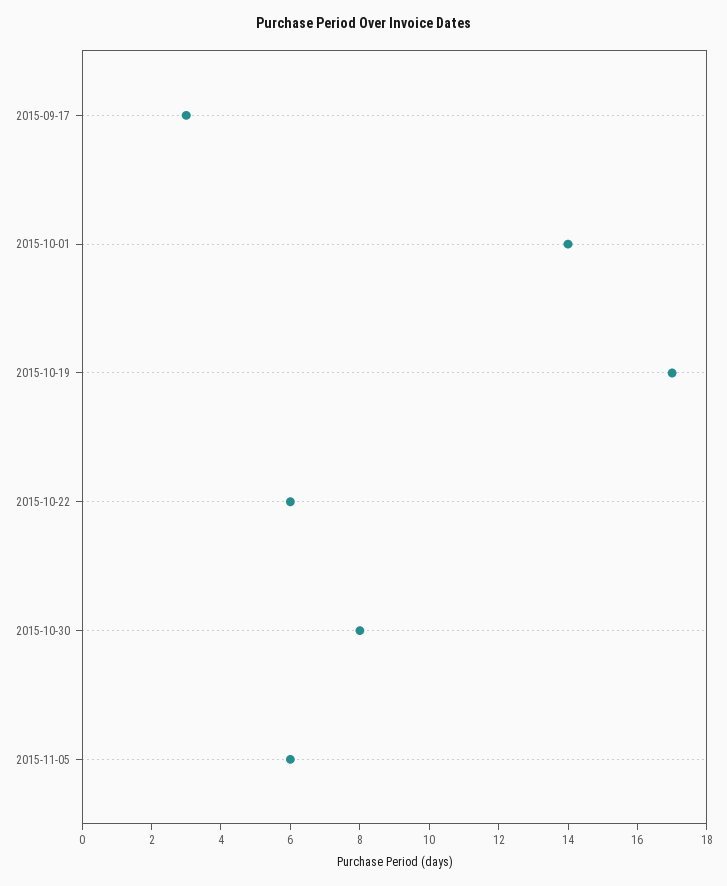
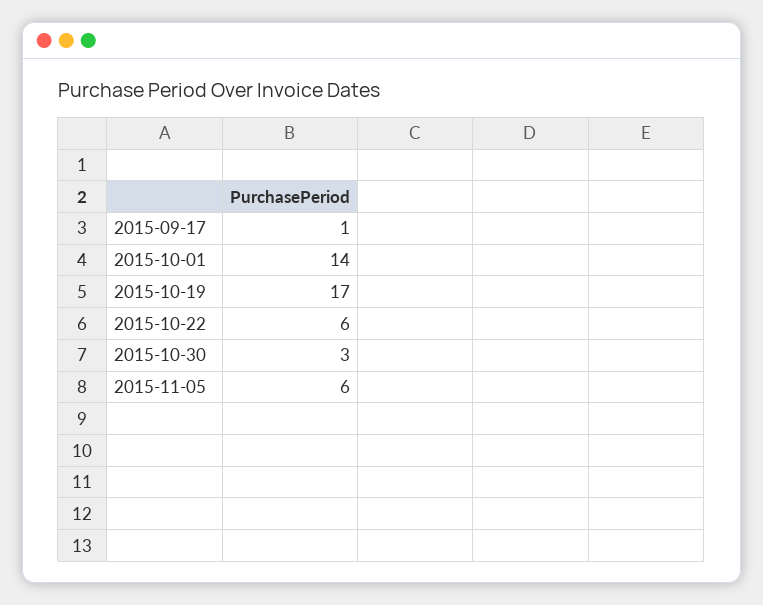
2015-09-17: 3 -> 1
2015-10-30: 8 -> 3

